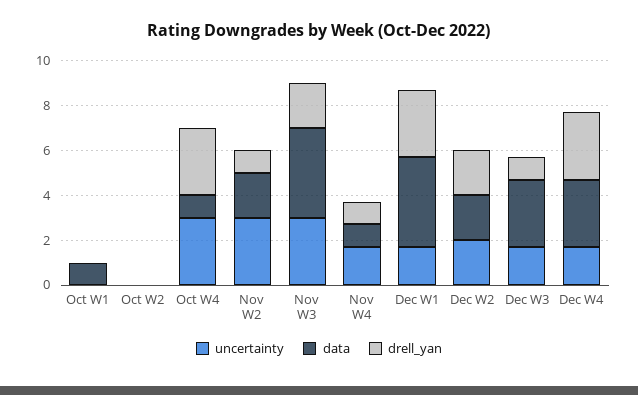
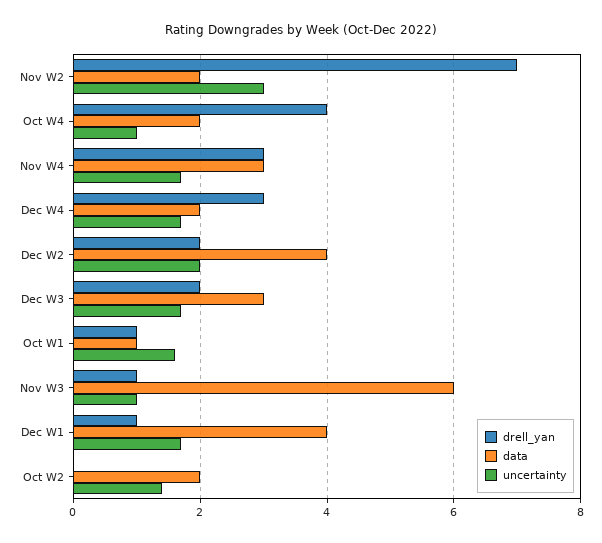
uncertainty, Oct W1: 0 -> 1.5
drell_yan, Oct W1: 0 -> 1
uncertainty, Oct W2: 0 -> 1.5
data, Oct W2: 0 -> 2
uncertainty, Oct W4: 3 -> 1
data, Oct W4: 1 -> 2
drell_yan, Oct W4: 3 -> 4
drell_yan, Nov W2: 1 -> 7
uncertainty, Nov W3: 3 -> 1
data, Nov W3: 4 -> 6
drell_yan, Nov W3: 2 -> 1
data, Nov W4: 1 -> 3
drell_yan, Nov W4: 1 -> 3
drell_yan, Dec W1: 3 -> 1
data, Dec W2: 2 -> 4
drell_yan, Dec W3: 1 -> 2
data, Dec W4: 3 -> 2

